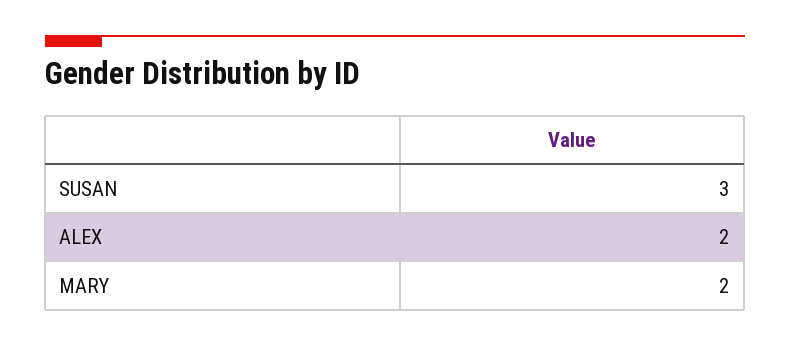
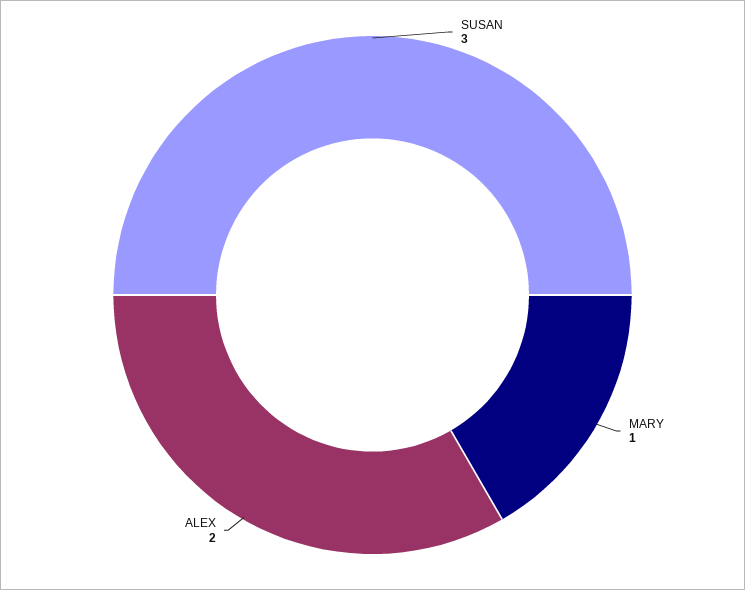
MARY: 2 -> 1

